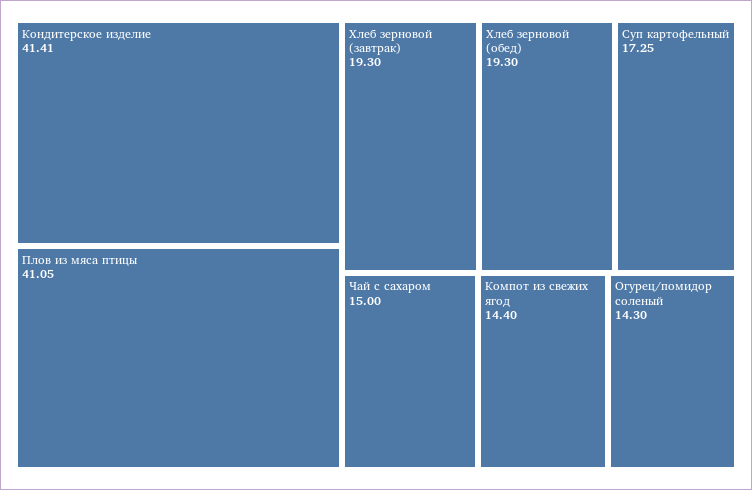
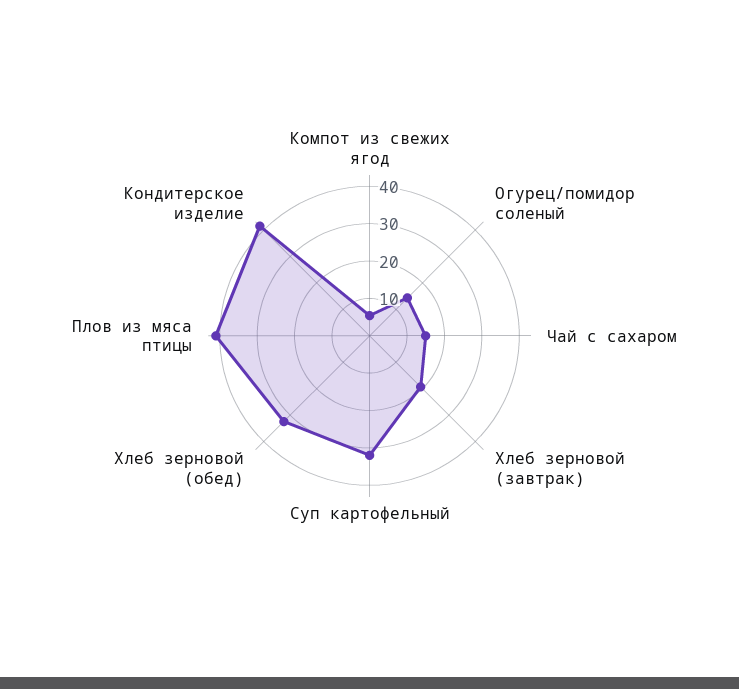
Хлеб зерновой (обед): 19.3 -> 32.5
Суп картофельный: 17.25 -> 32.5
Компот из свежих ягод: 14.4 -> 5

